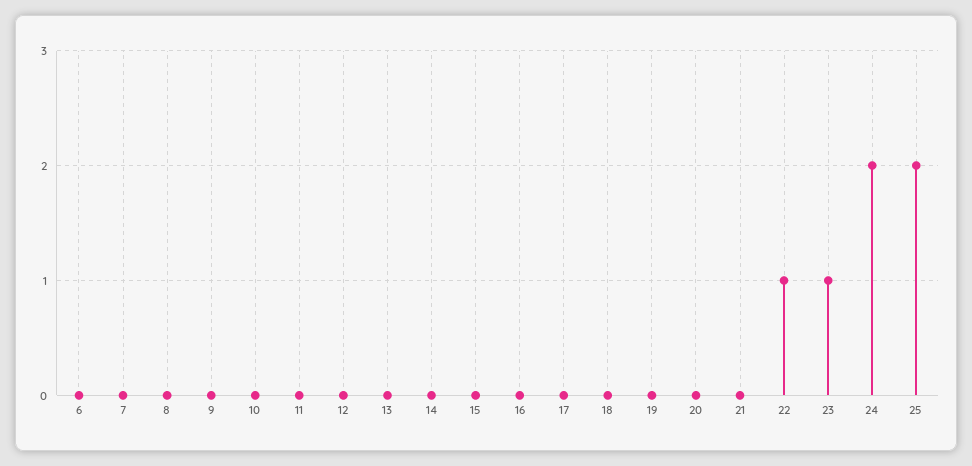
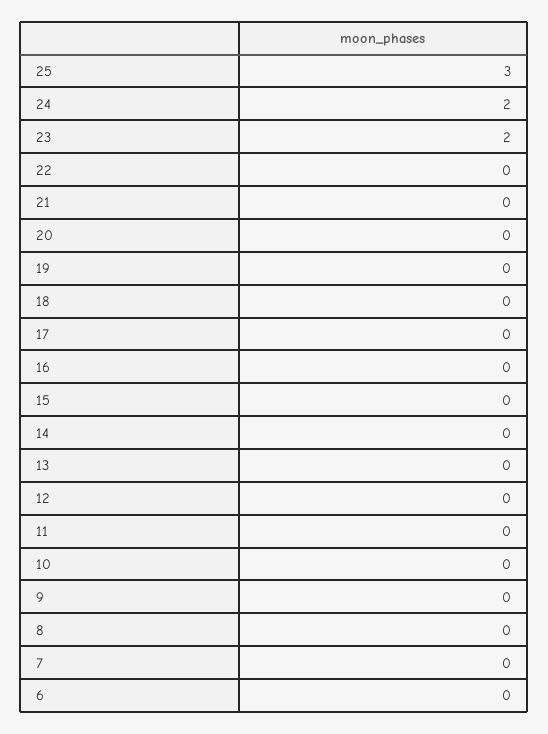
22: 1 -> 0
23: 1 -> 2
25: 2 -> 3

